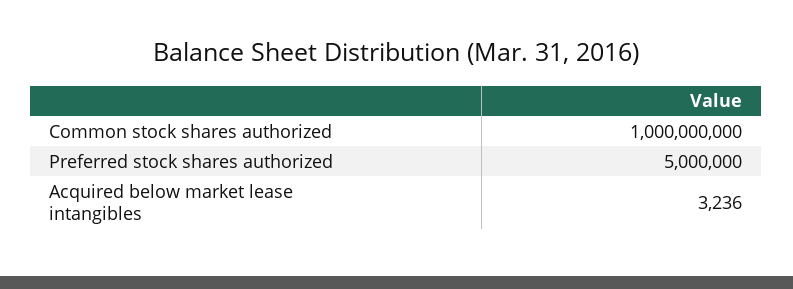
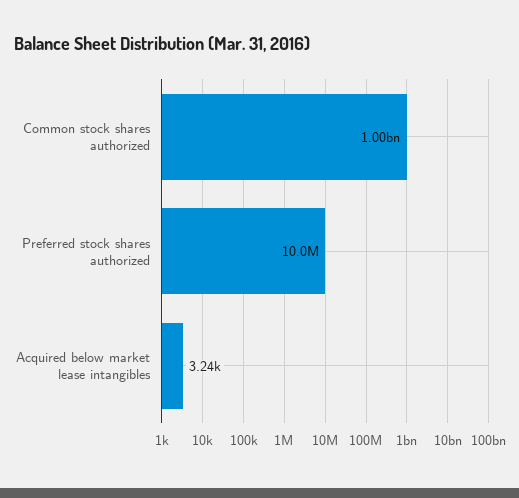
Preferred stock shares authorized: 5000000 -> 10000000

